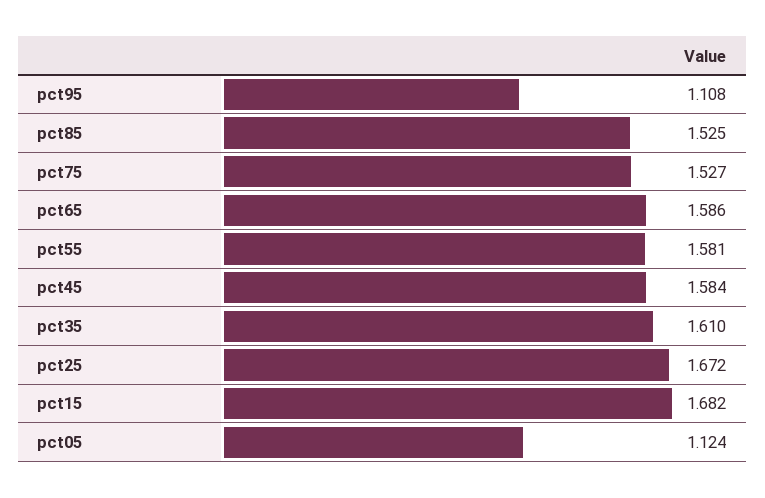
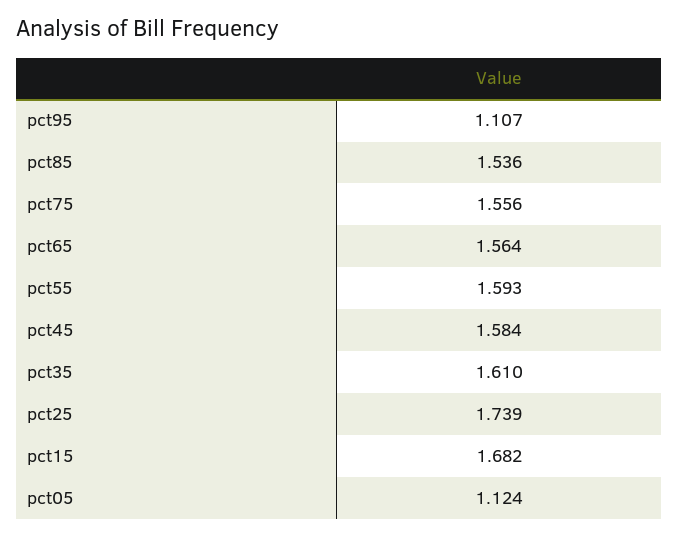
pct95: 1.108 -> 1.107
pct85: 1.525 -> 1.536
pct75: 1.527 -> 1.556
pct65: 1.586 -> 1.564
pct55: 1.581 -> 1.593
pct25: 1.672 -> 1.739

